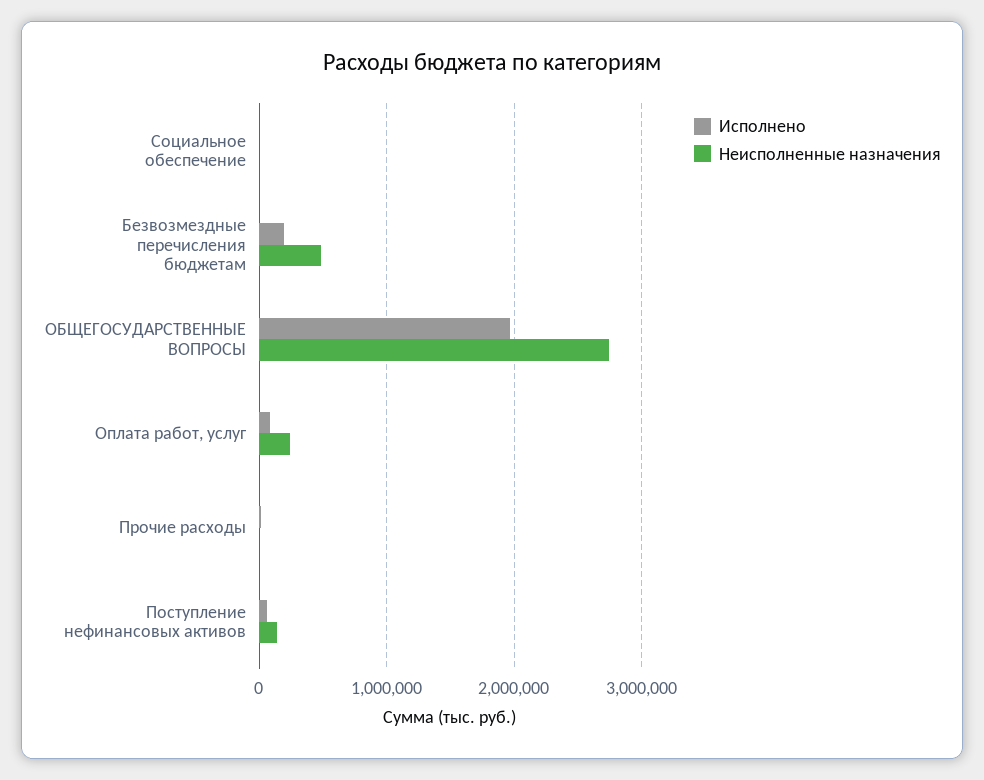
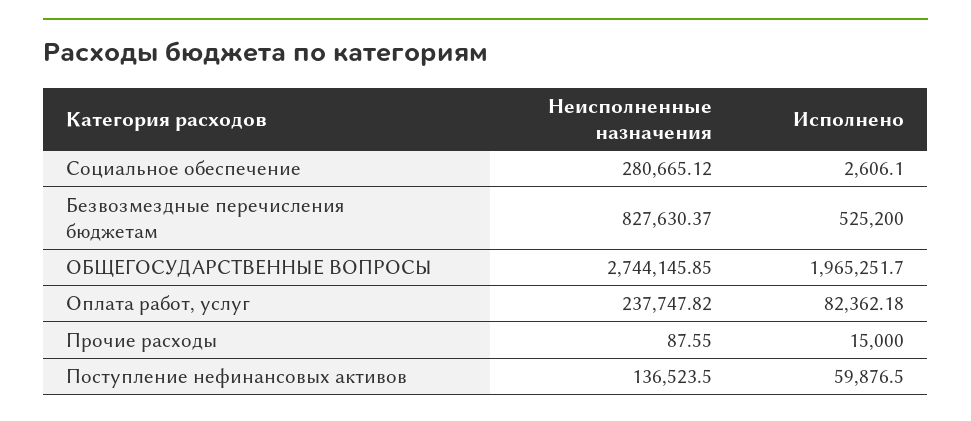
Неисполненные назначения, Социальное обеспечение: 0 -> 280665.12
Исполнено, Безвозмездные перечисления бюджетам: 200000 -> 525200
Неисполненные назначения, Безвозмездные перечисления бюджетам: 500000 -> 827630.37

